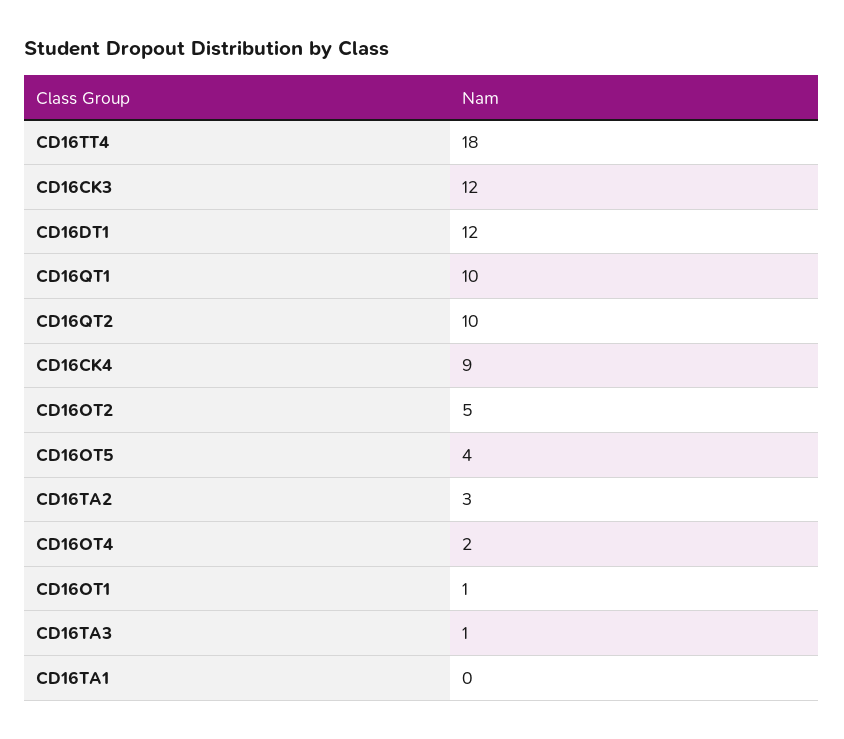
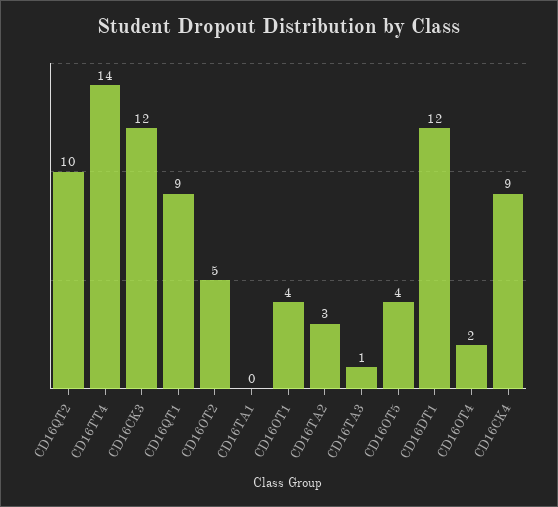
CD16TT4: 18 -> 14
CD16QT1: 10 -> 9
CD16OT1: 1 -> 4

